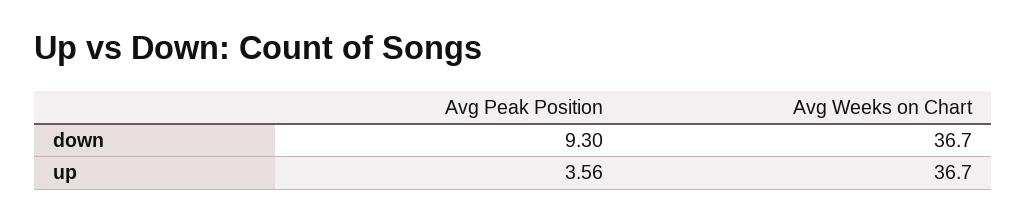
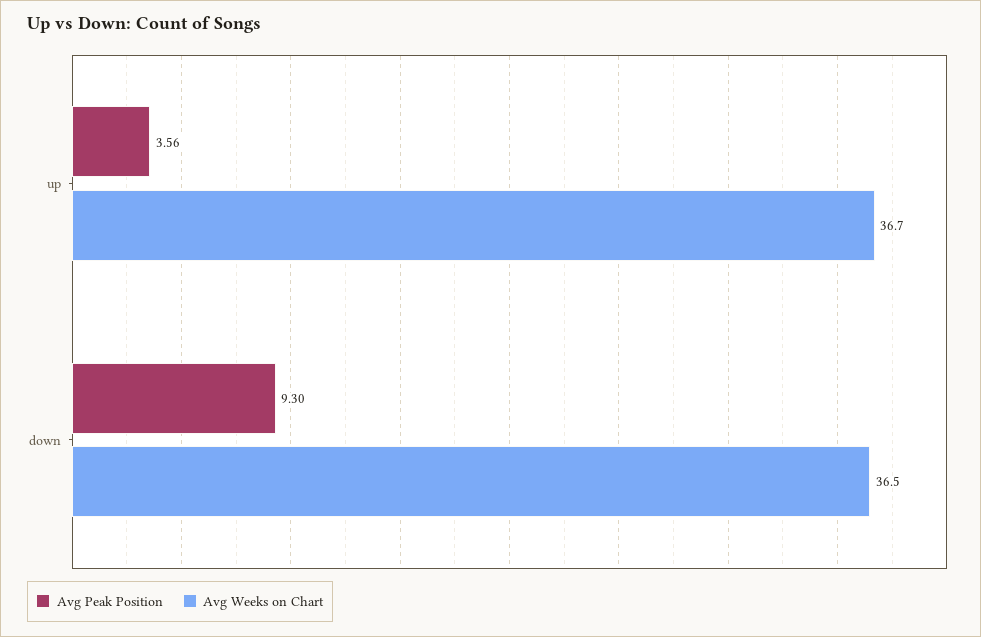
Avg Weeks on Chart, down: 36.7 -> 36.5

